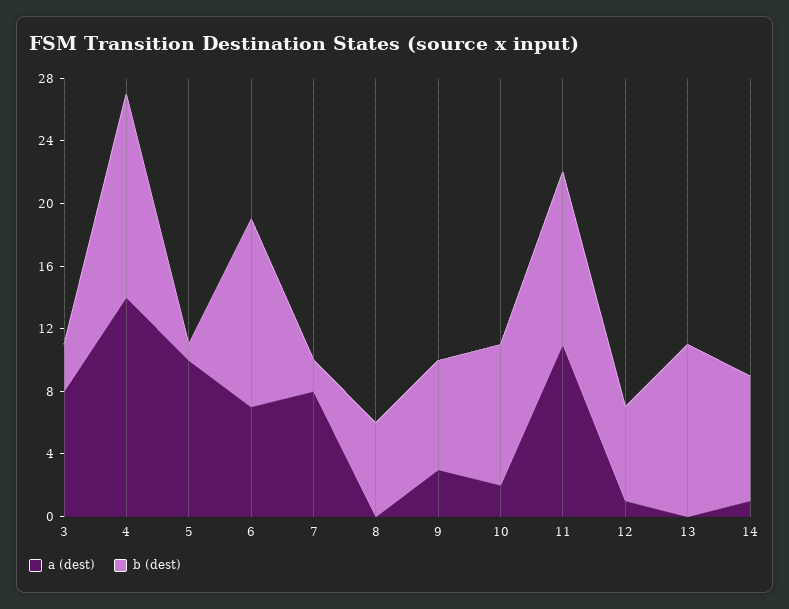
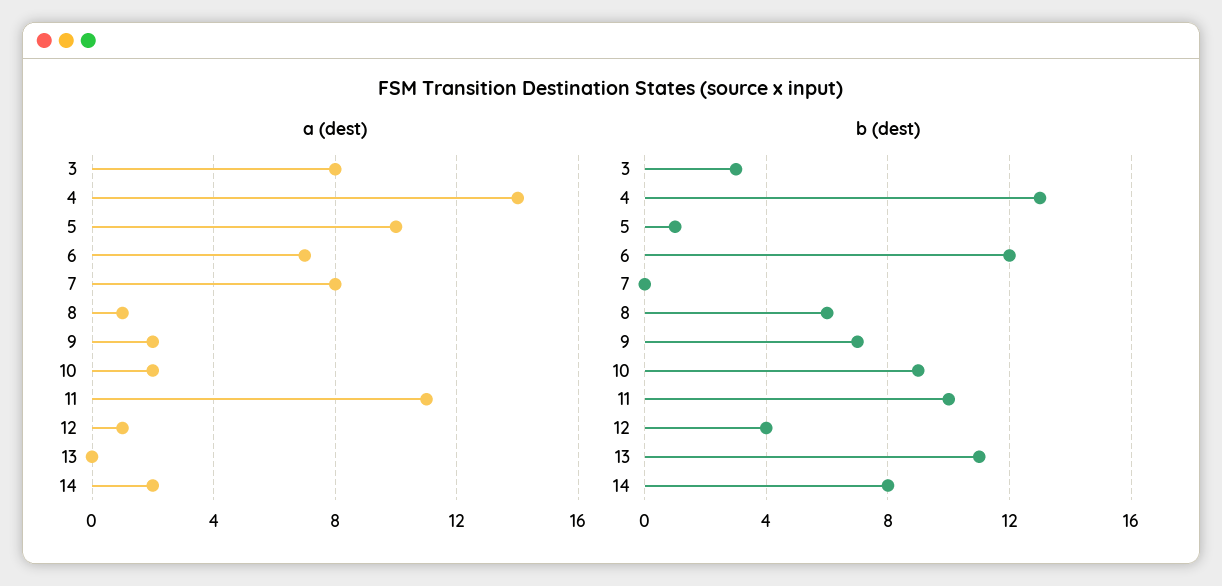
b (dest), 7: 2 -> 0
a (dest), 8: 0 -> 1
a (dest), 9: 3 -> 2
b (dest), 11: 11 -> 10
b (dest), 12: 6 -> 4
a (dest), 14: 1 -> 2

